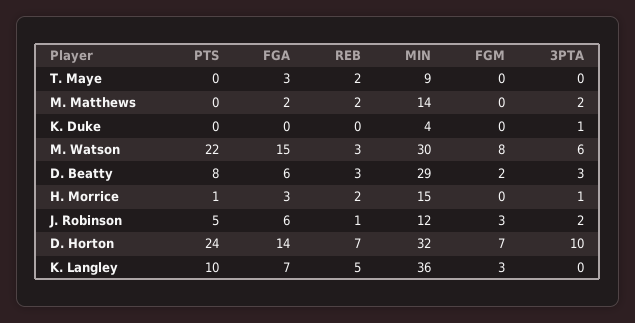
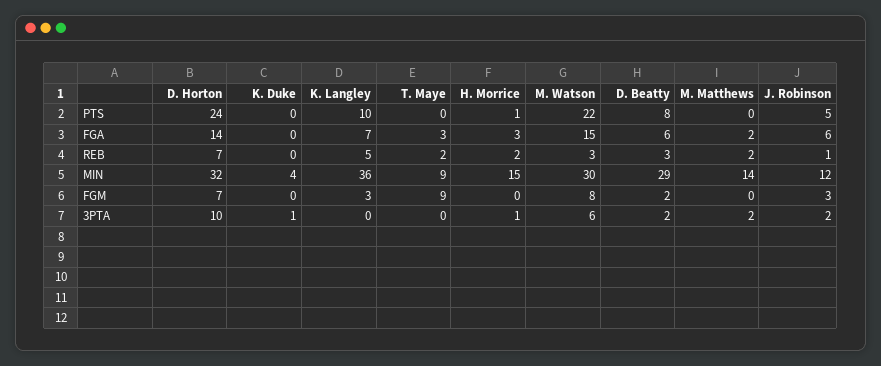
FGM, T. Maye: 0 -> 9
3PTA, D. Beatty: 3 -> 2

